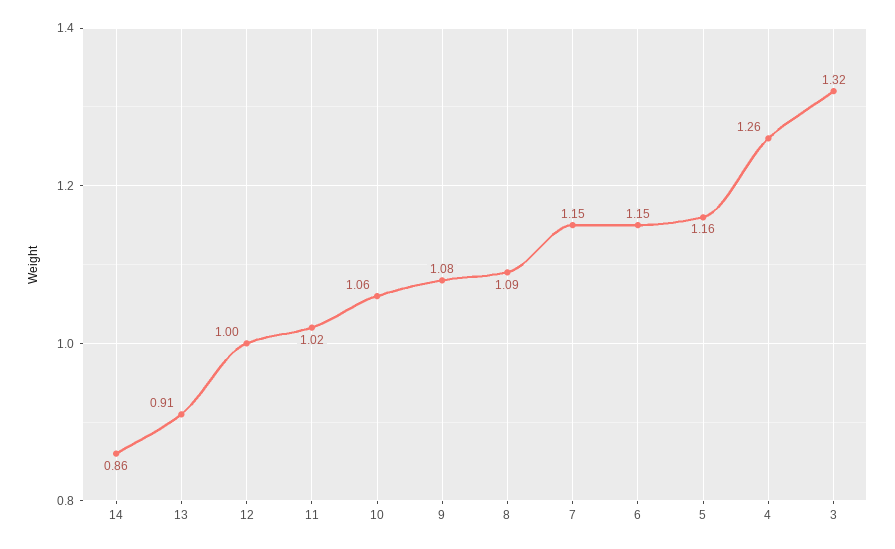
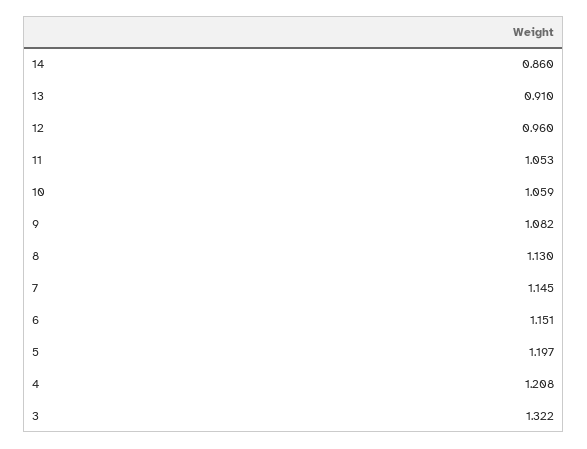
12: 1 -> 0.96
11: 1.02 -> 1.053
8: 1.09 -> 1.13
5: 1.16 -> 1.197
4: 1.26 -> 1.208

